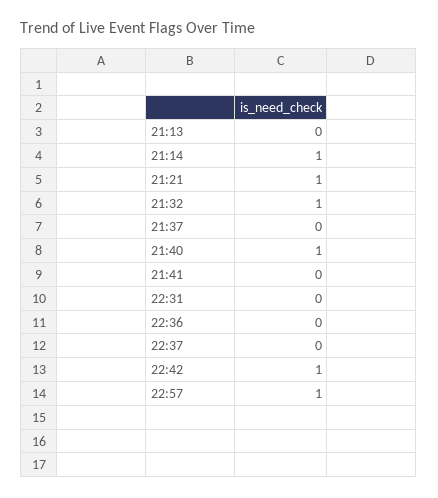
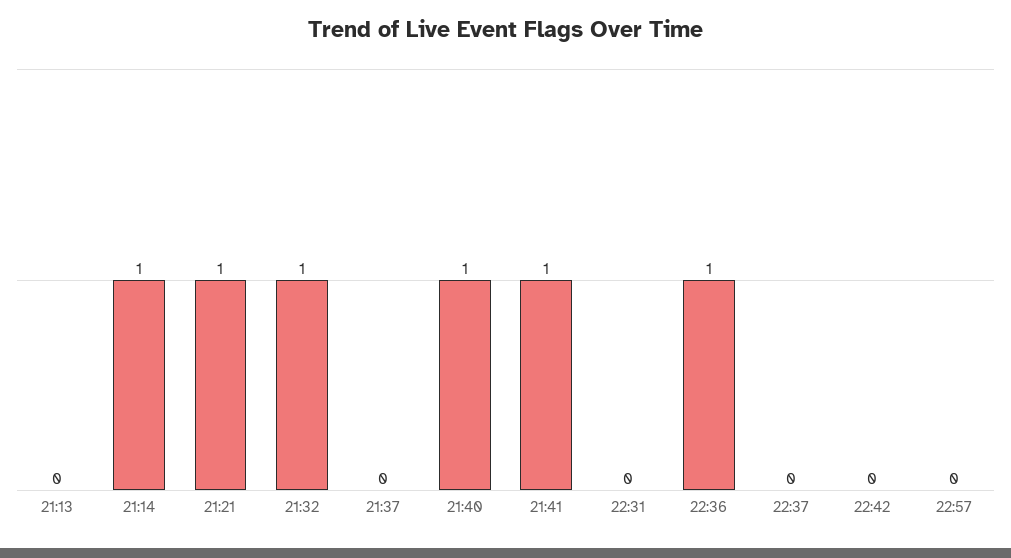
21:41: 0 -> 1
22:36: 0 -> 1
22:42: 1 -> 0
22:57: 1 -> 0

